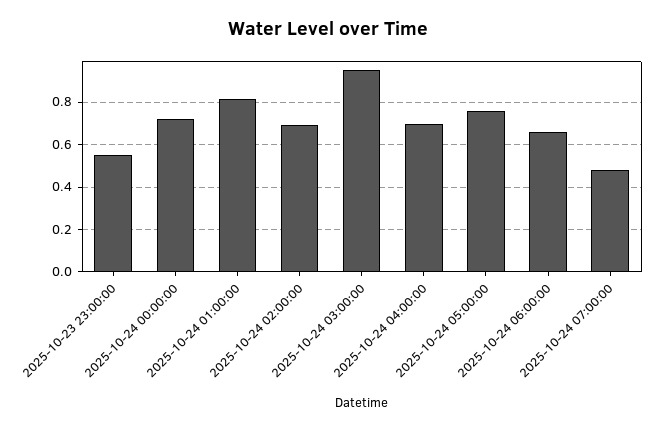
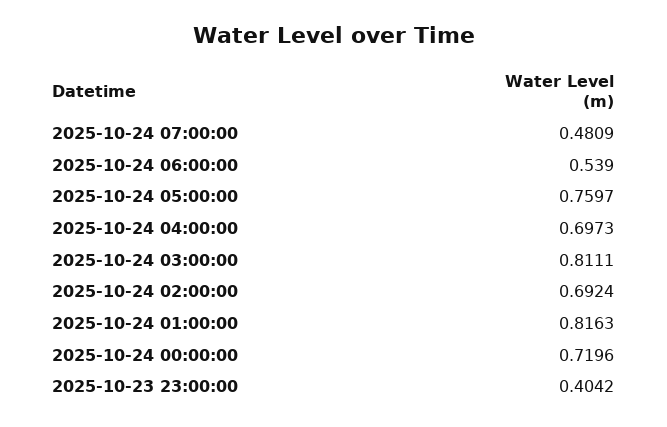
2025-10-23 23:00:00: 0.55 -> 0.4042
2025-10-24 03:00:00: 0.95 -> 0.8111
2025-10-24 06:00:00: 0.65 -> 0.539

